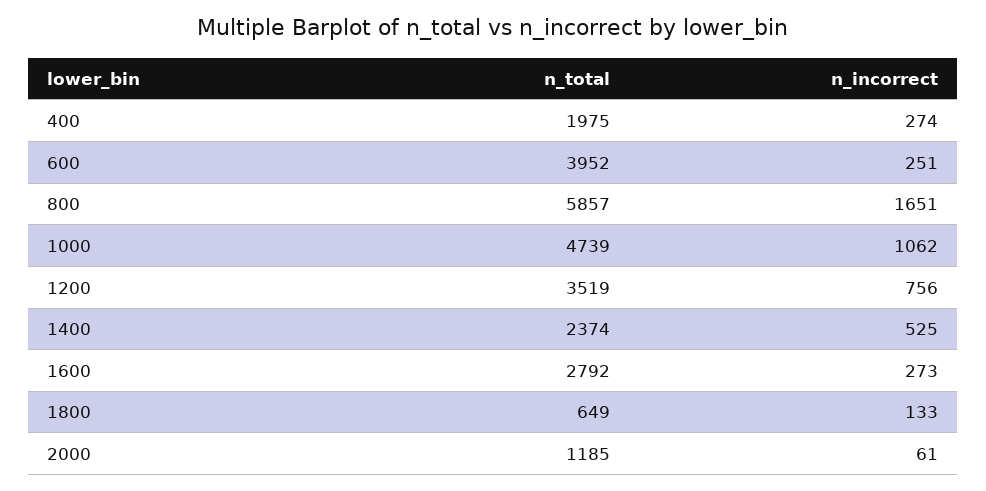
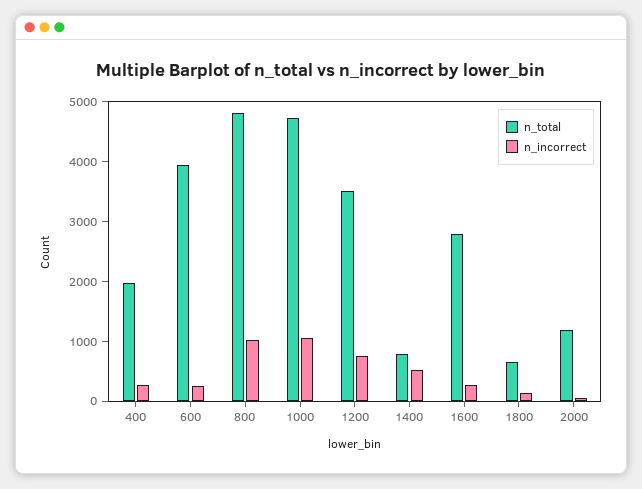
n_total, 800: 5857 -> 4800
n_incorrect, 800: 1651 -> 1000
n_total, 1400: 2374 -> 800

